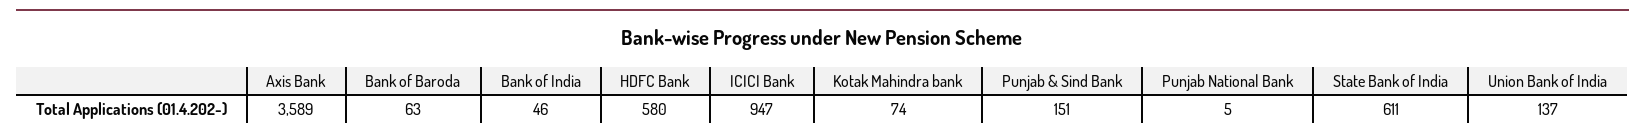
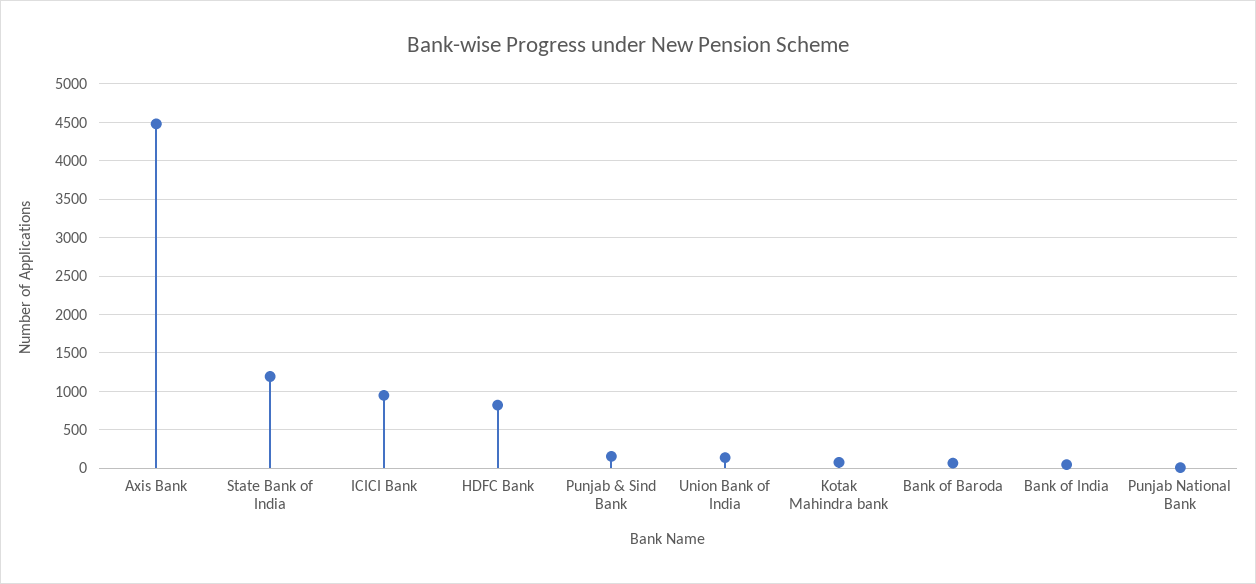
Axis Bank: 3589 -> 4500
HDFC Bank: 580 -> 800
State Bank of India: 611 -> 1200

